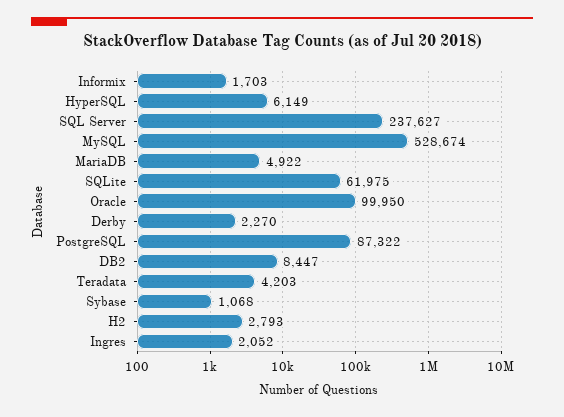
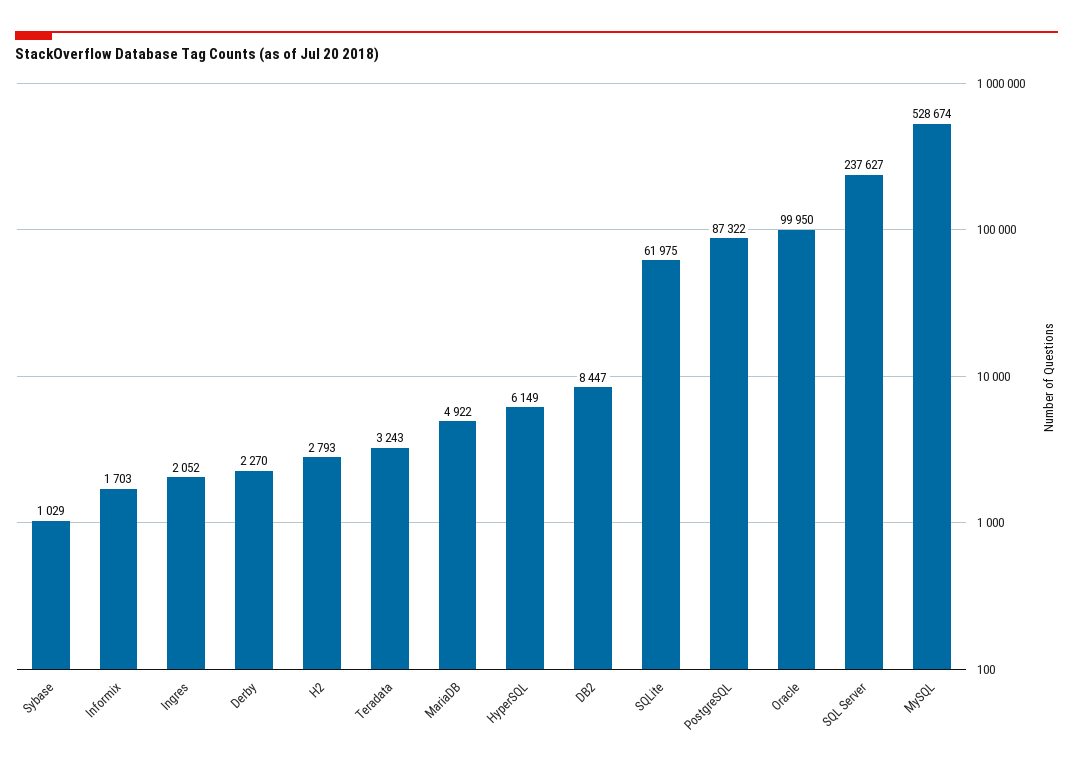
Teradata: 4203 -> 3243
Sybase: 1068 -> 1029

